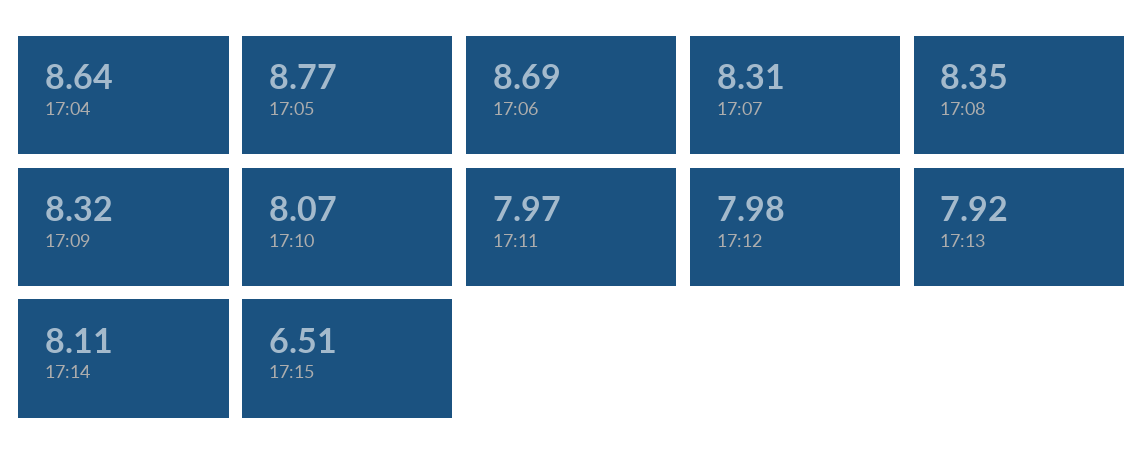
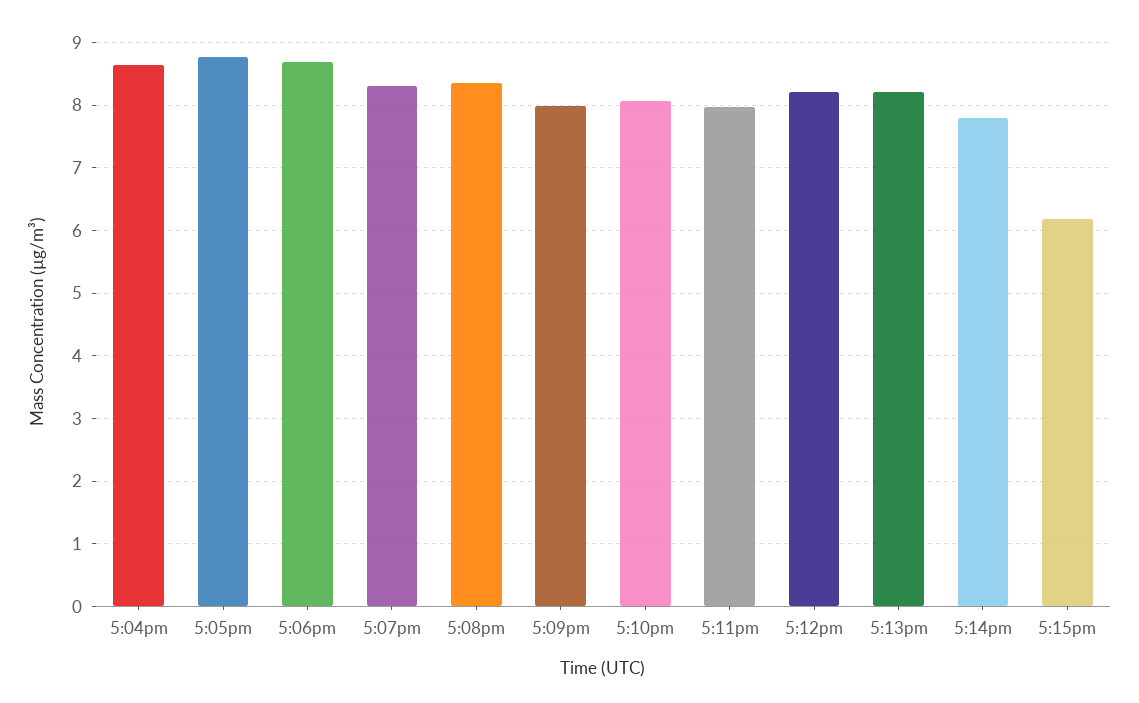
17:09: 8.32 -> 8
17:12: 7.98 -> 8.2
17:13: 7.92 -> 8.2
17:14: 8.11 -> 7.8
17:15: 6.51 -> 6.2

